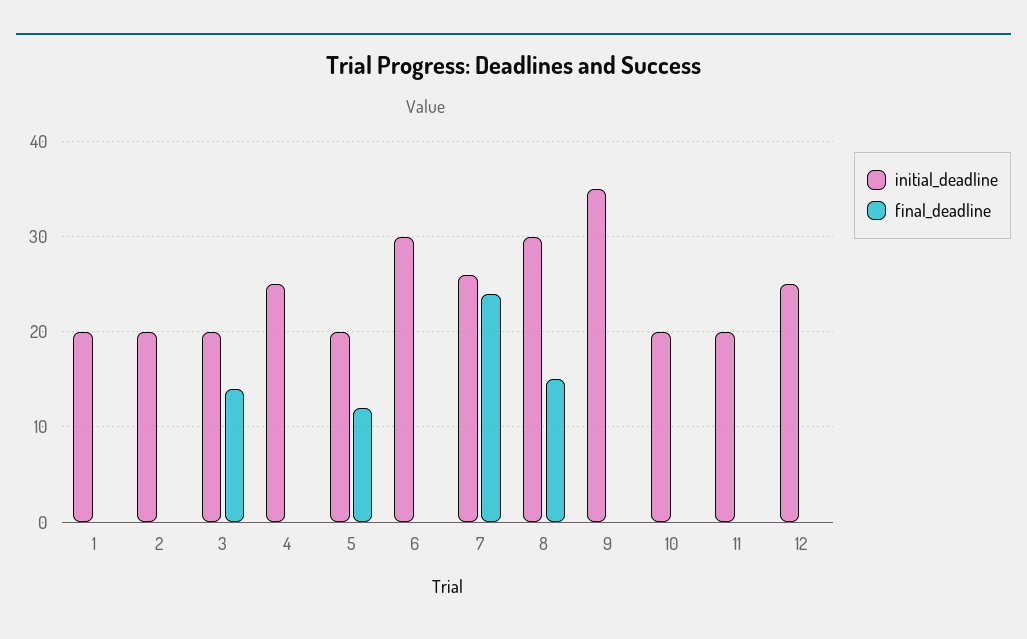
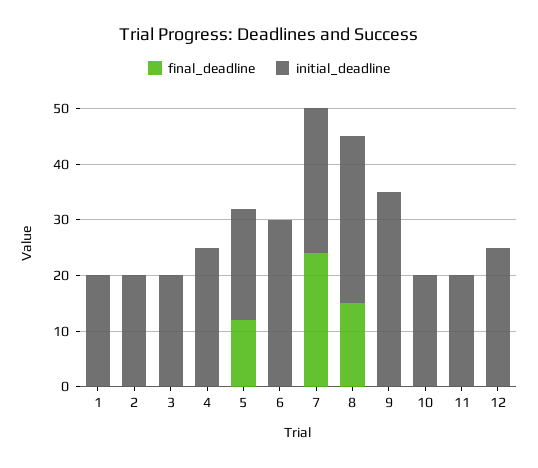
final_deadline, 3: 14 -> 0

